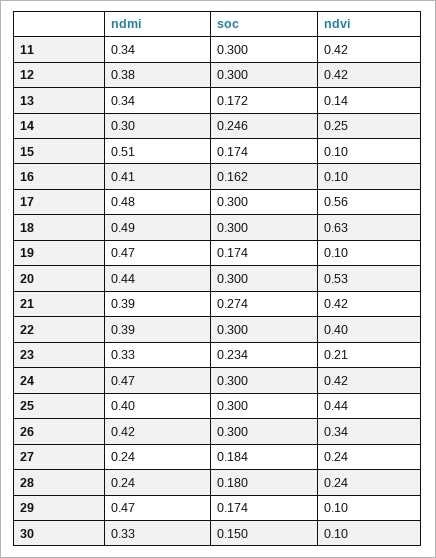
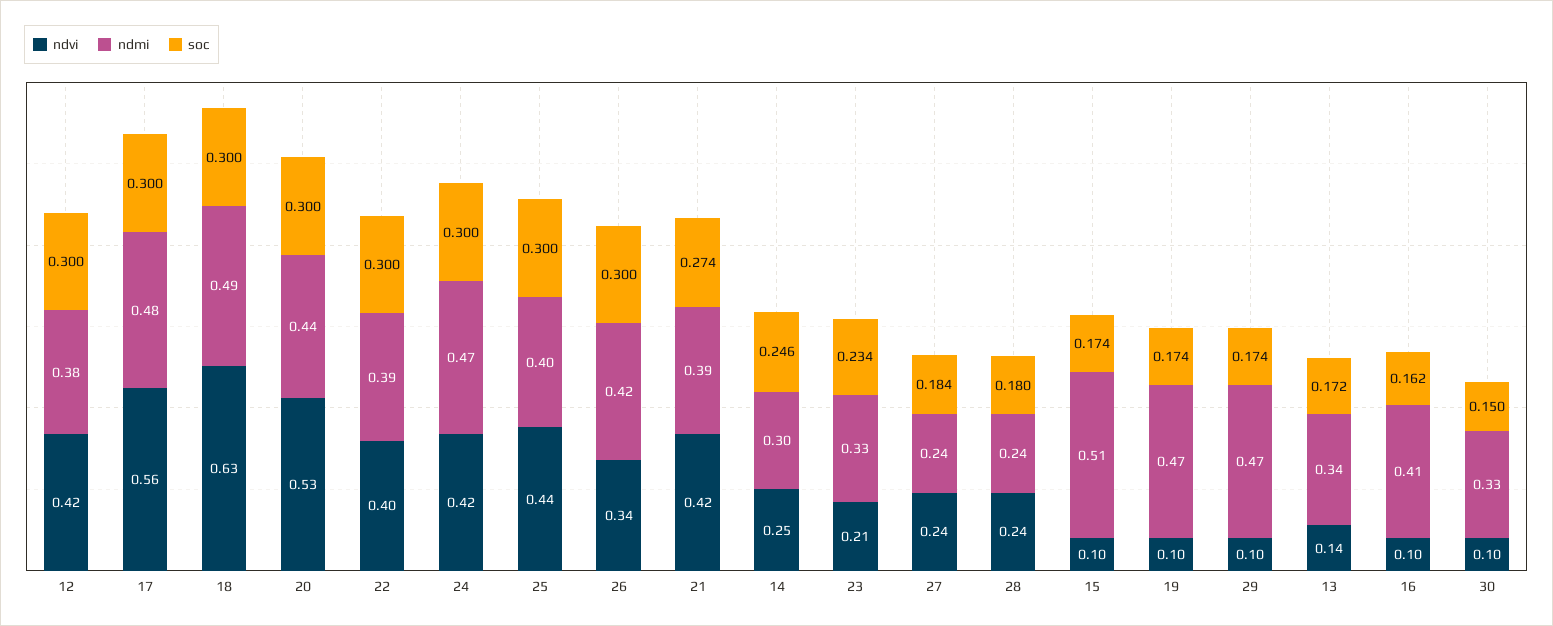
ndmi, 11: 0.34 -> none
soc, 11: 0.3 -> none
ndvi, 11: 0.42 -> none

